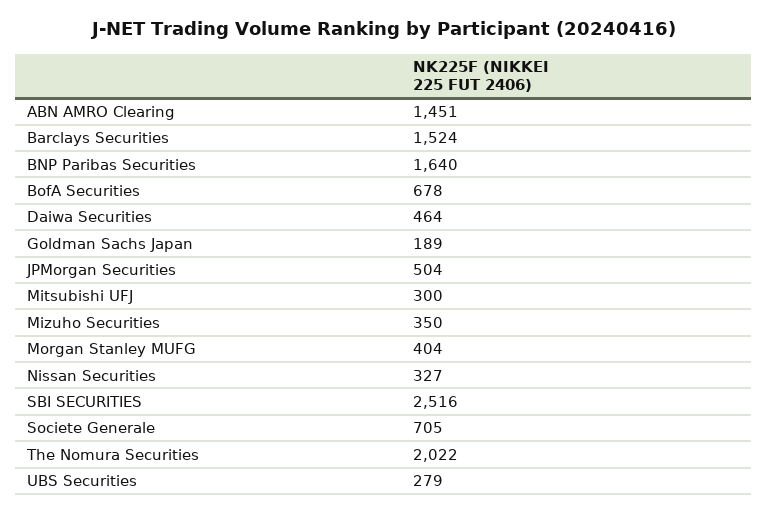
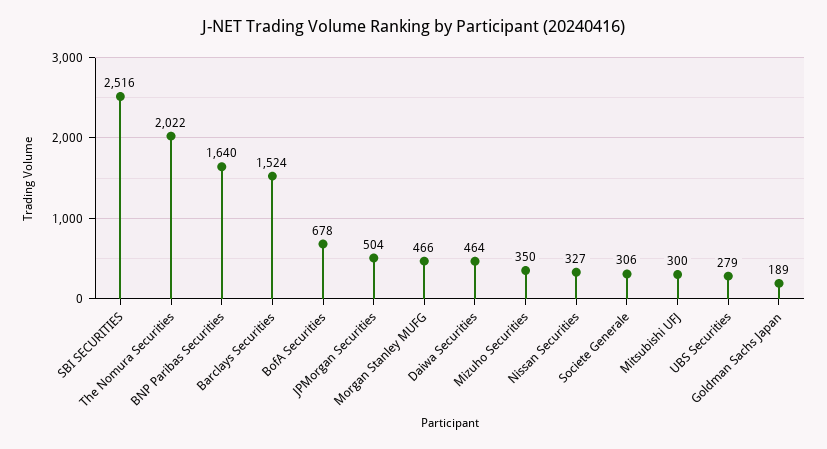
ABN AMRO Clearing: 1451 -> none
Morgan Stanley MUFG: 404 -> 466
Societe Generale: 705 -> 306

